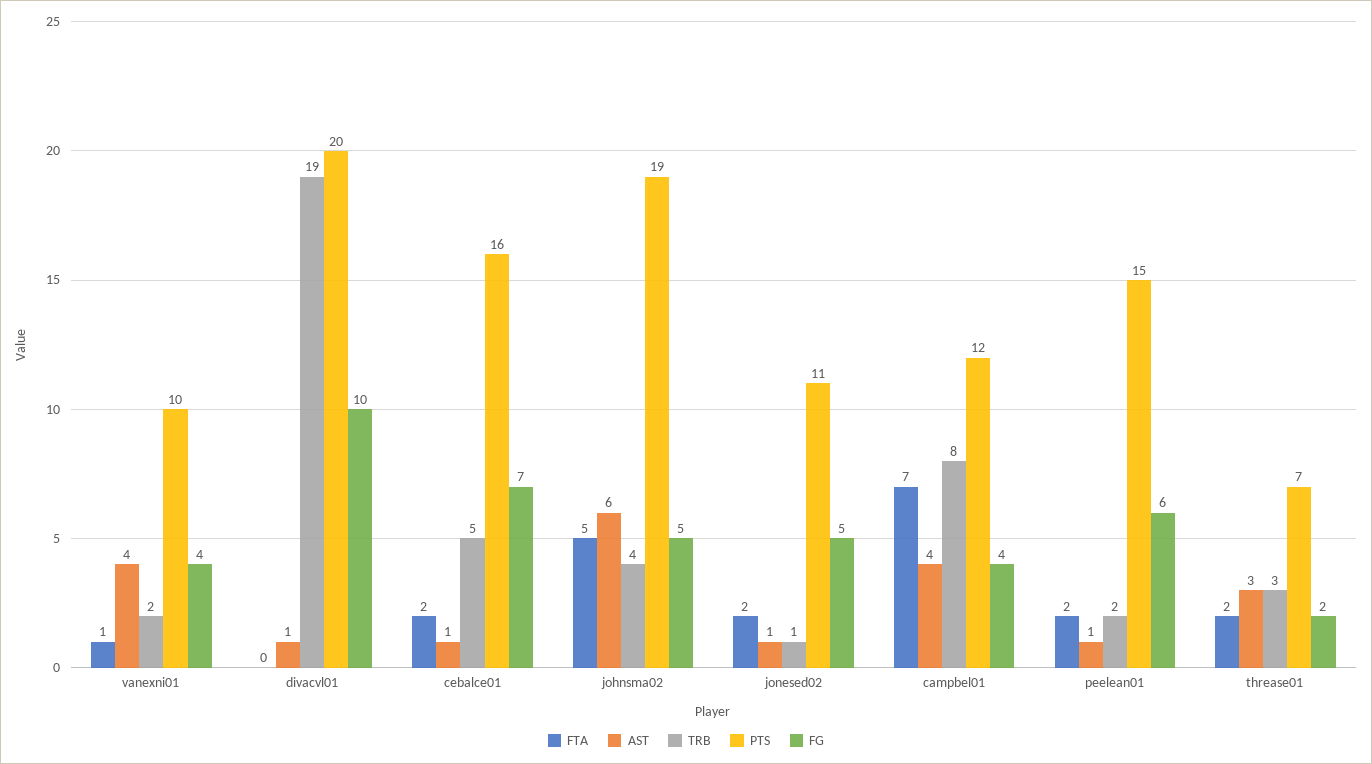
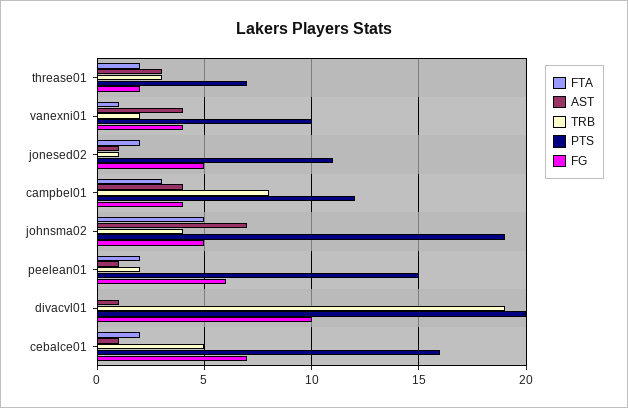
AST, johnsma02: 6 -> 7
FTA, campbel01: 7 -> 3

